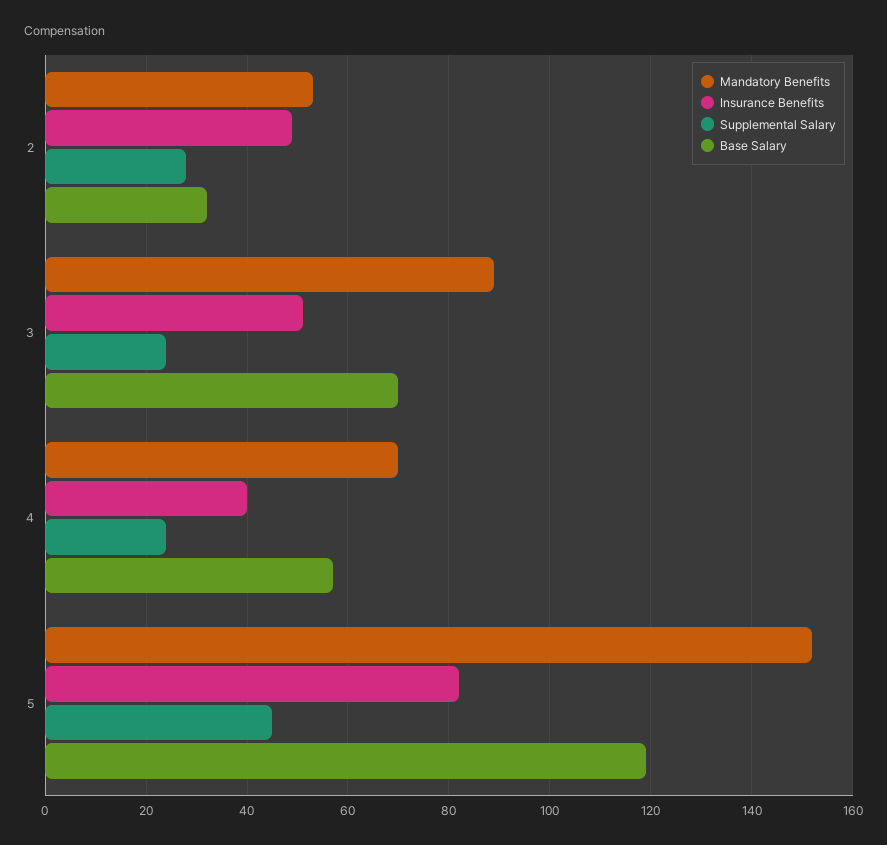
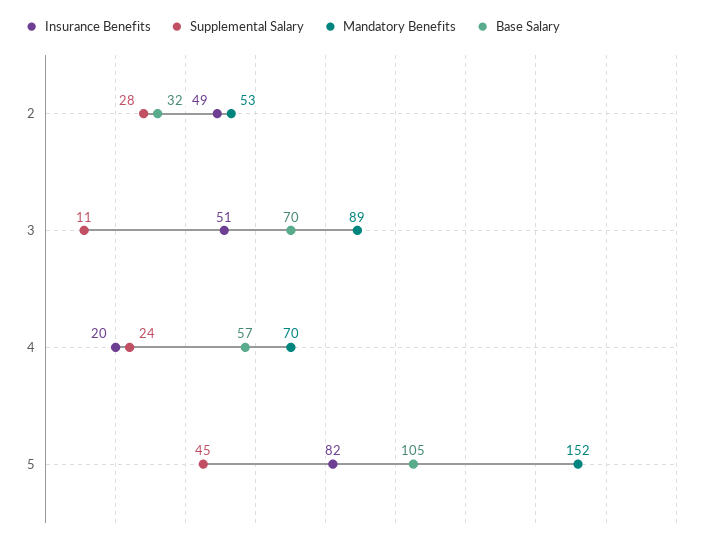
Supplemental Salary, 3: 25 -> 11
Insurance Benefits, 4: 40 -> 20
Base Salary, 5: 120 -> 105

